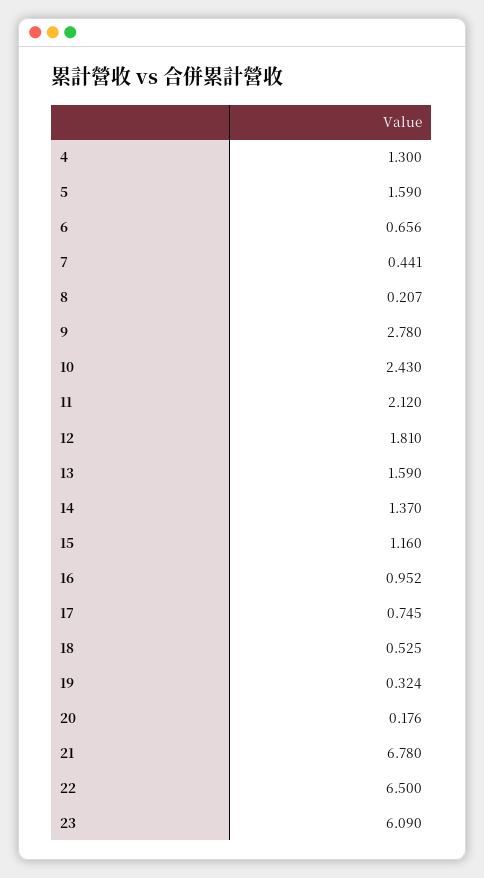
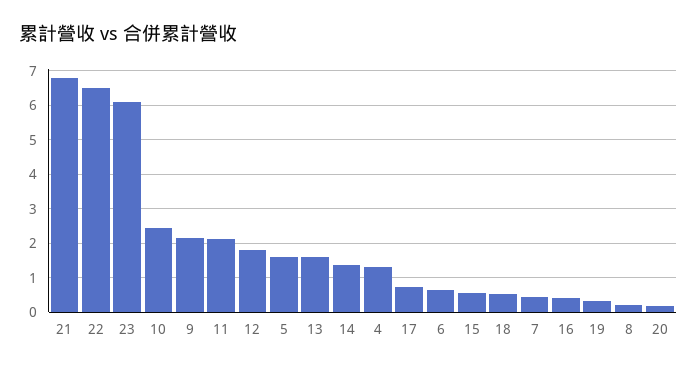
9: 2.78 -> 2.2
15: 1.16 -> 0.6
16: 0.952 -> 0.4

